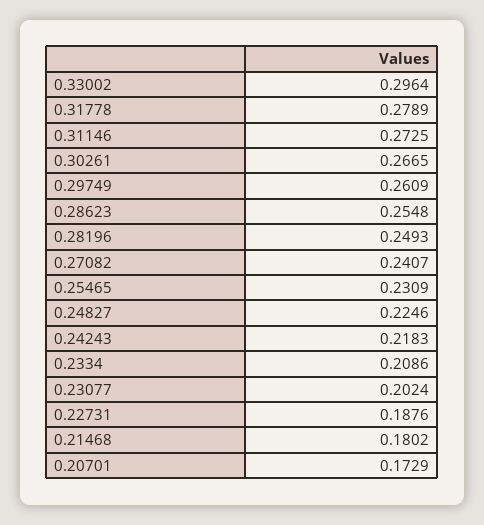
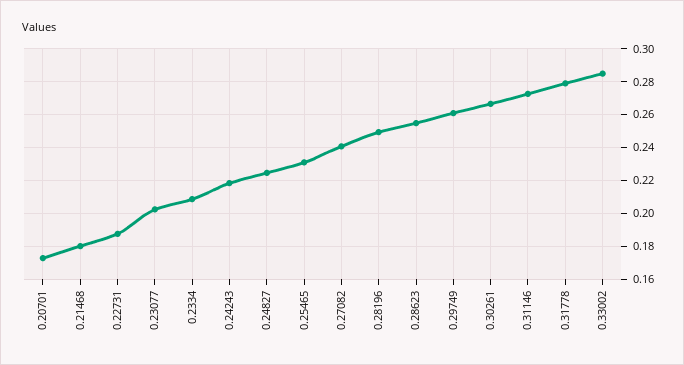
0.33002: 0.2964 -> 0.285

